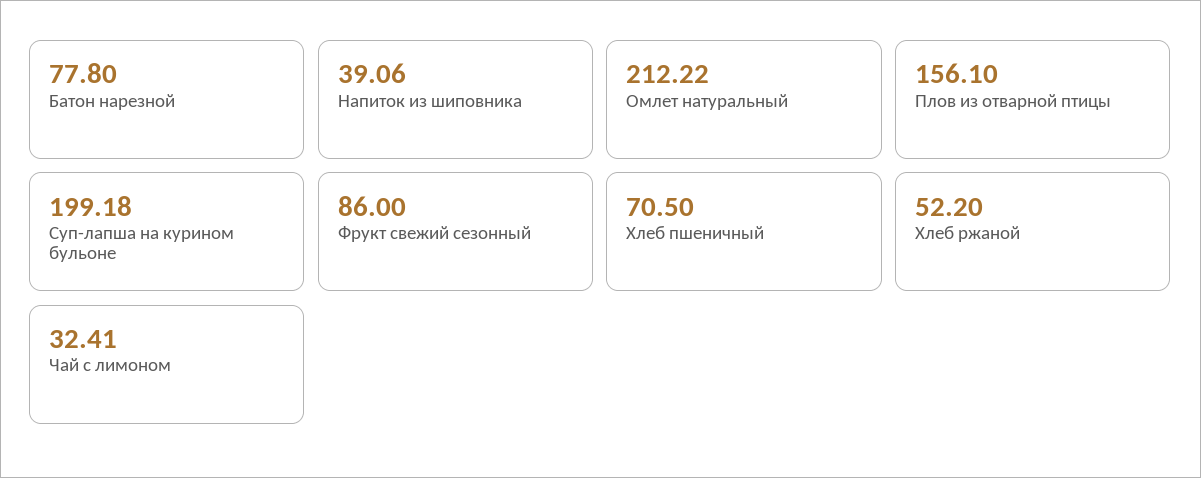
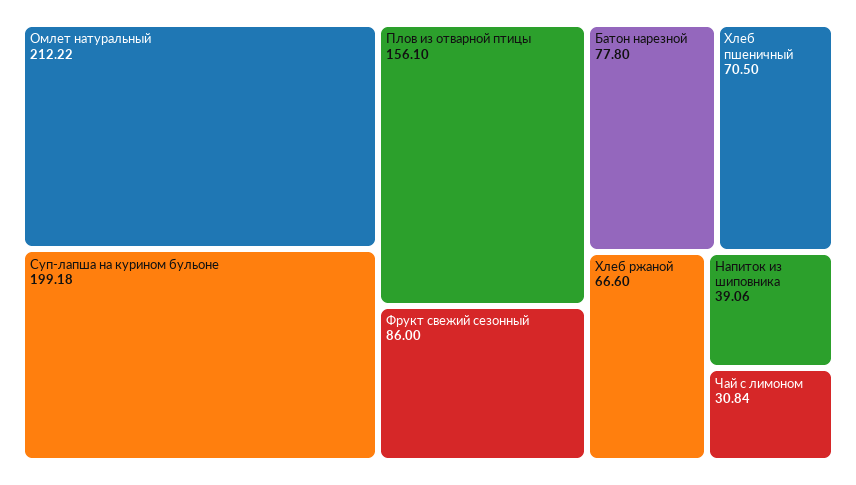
Хлеб ржаной: 52.2 -> 66.6
Чай с лимоном: 32.41 -> 30.84

